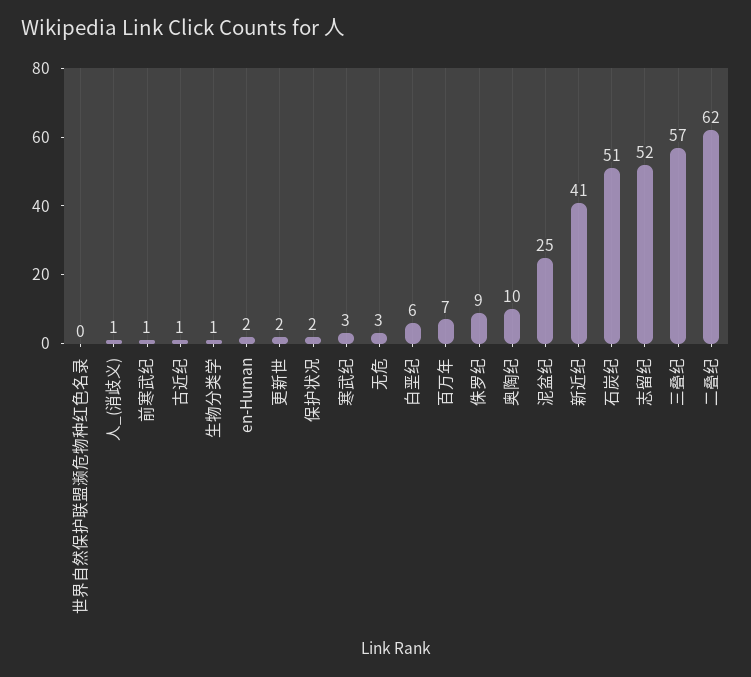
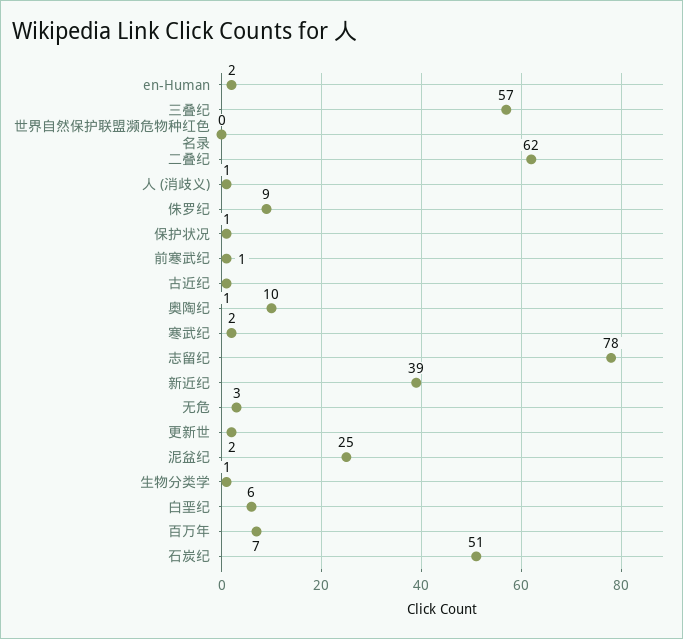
保护状况: 2 -> 1
寒武纪: 3 -> 2
新近纪: 41 -> 39
志留纪: 52 -> 78

